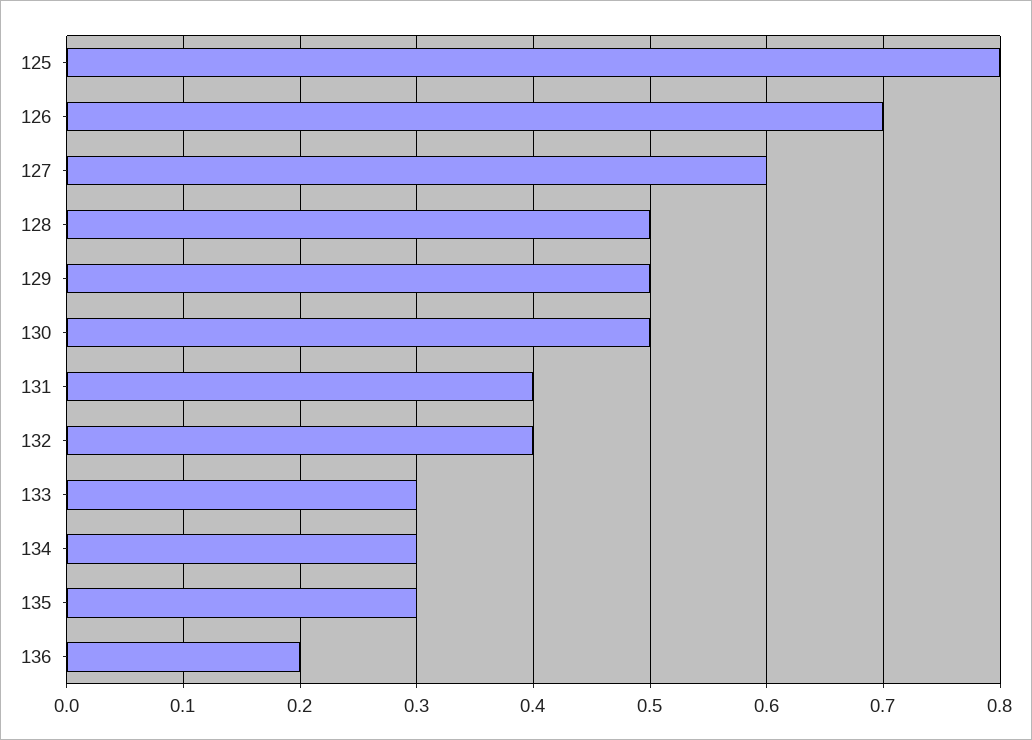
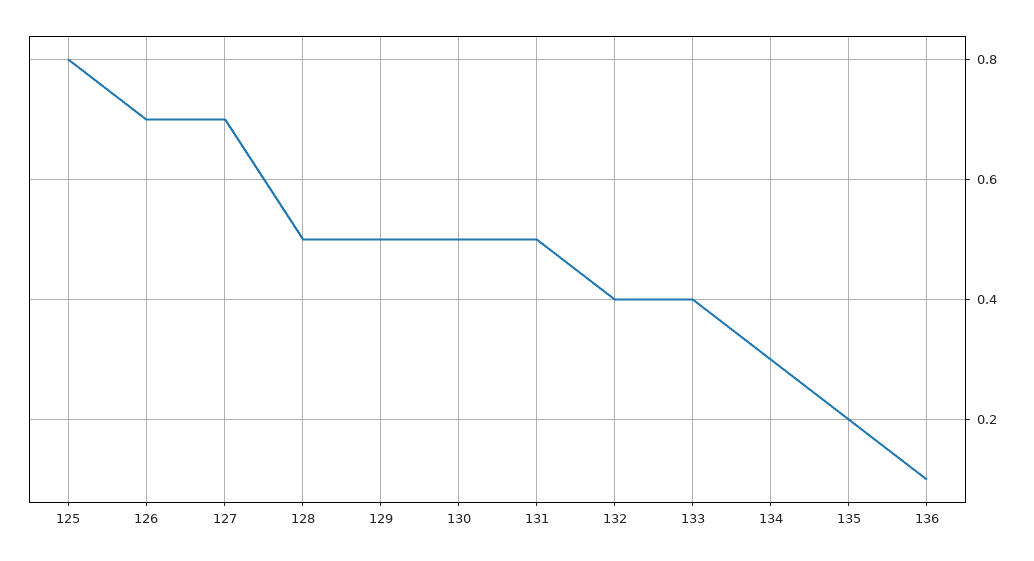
127: 0.6 -> 0.7
131: 0.4 -> 0.5
133: 0.3 -> 0.4
135: 0.3 -> 0.2
136: 0.2 -> 0.1

